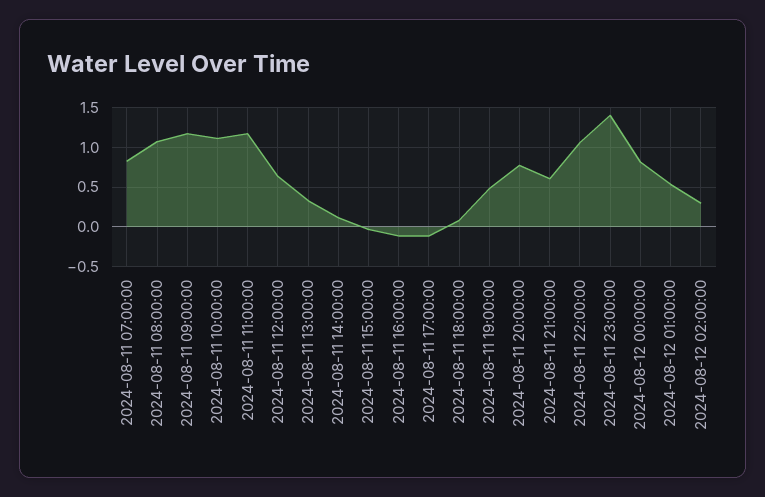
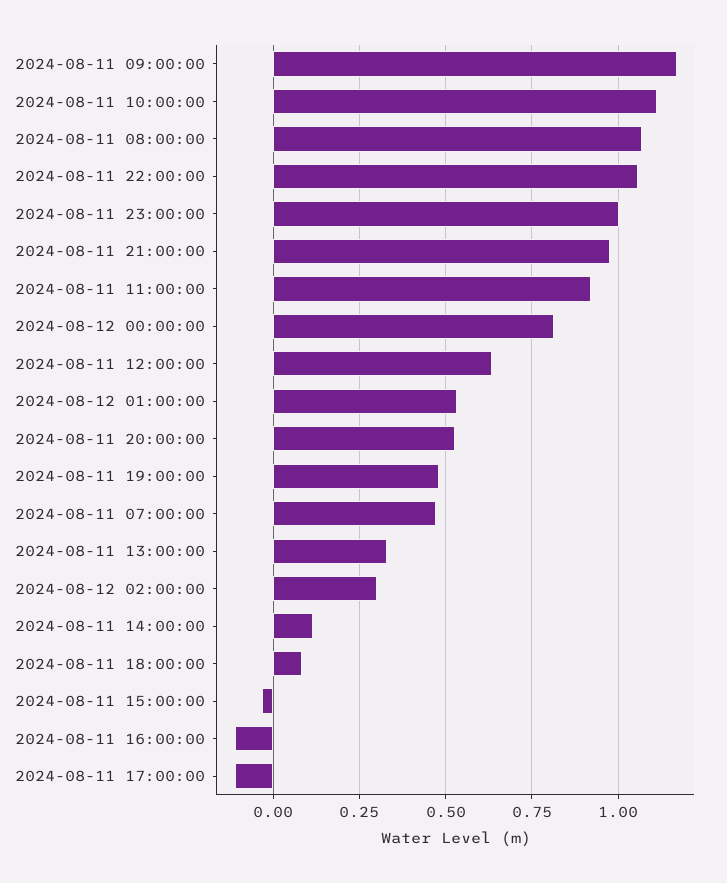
2024-08-11 07:00:00: 0.8 -> 0.475
2024-08-11 11:00:00: 1.2 -> 0.925
2024-08-11 20:00:00: 0.8 -> 0.525
2024-08-11 21:00:00: 0.6 -> 0.975
2024-08-11 23:00:00: 1.4 -> 1

